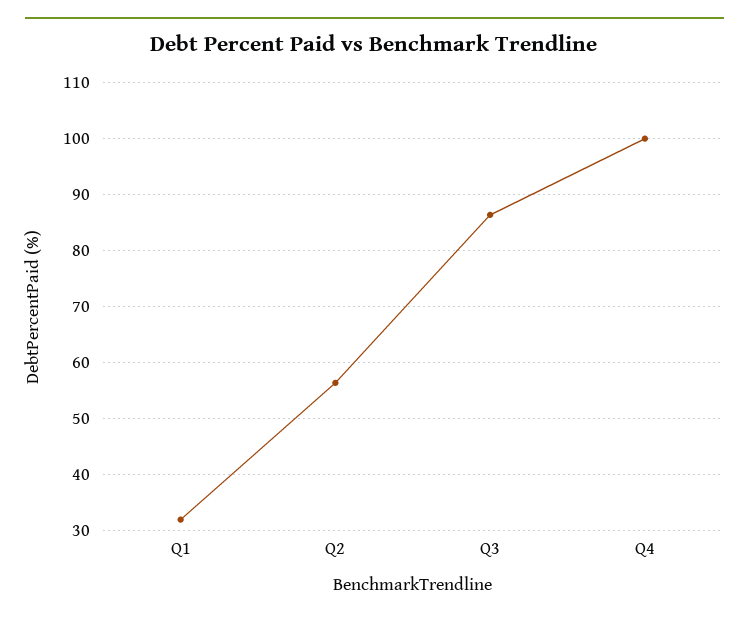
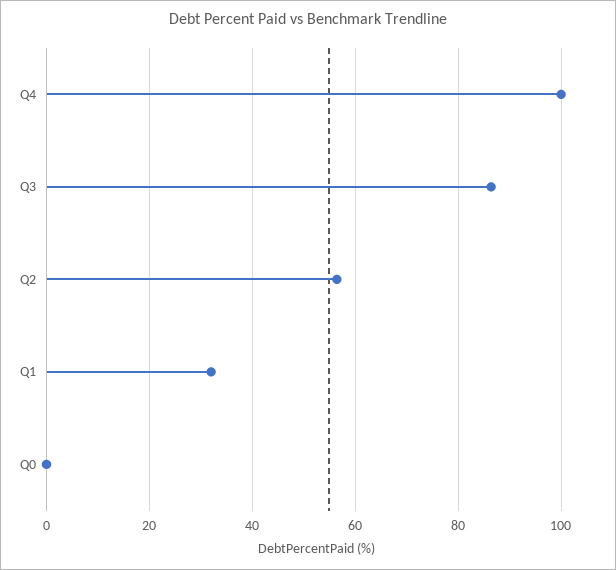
Q0: none -> 0

